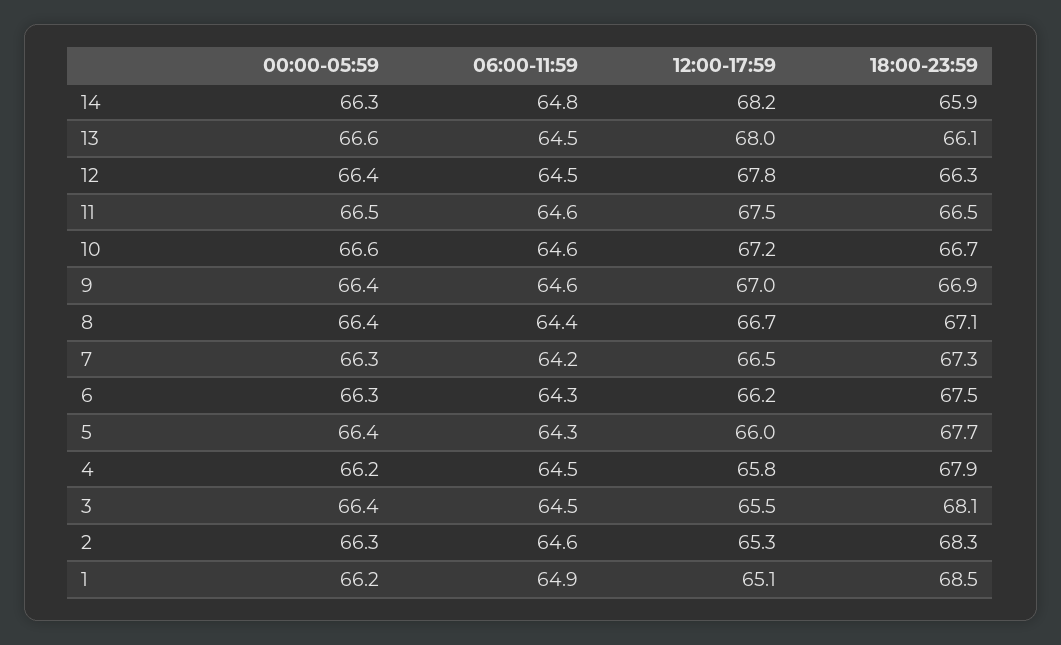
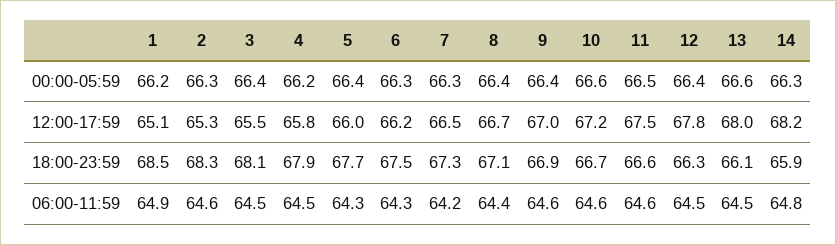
18:00-23:59, 11: 66.5 -> 66.6

